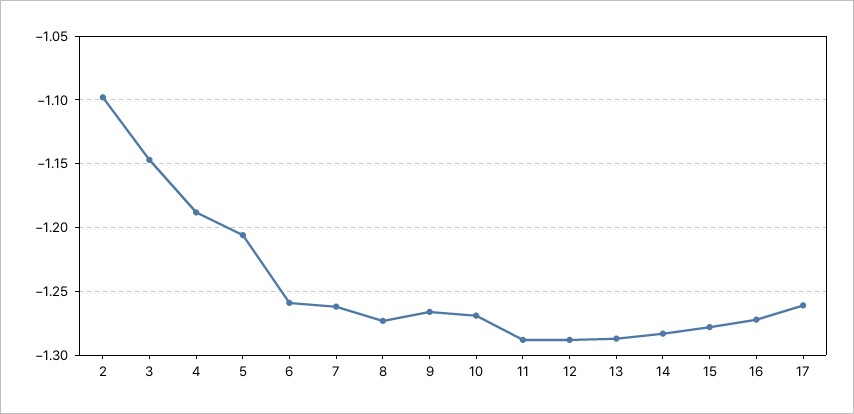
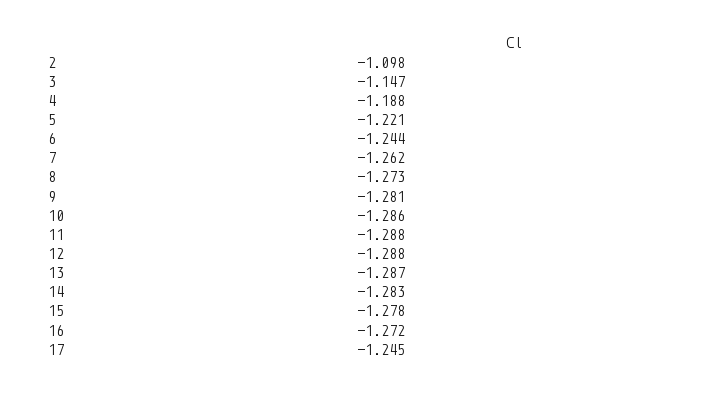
5: -1.205 -> -1.221
6: -1.26 -> -1.244
9: -1.265 -> -1.281
10: -1.27 -> -1.286
17: -1.26 -> -1.245

